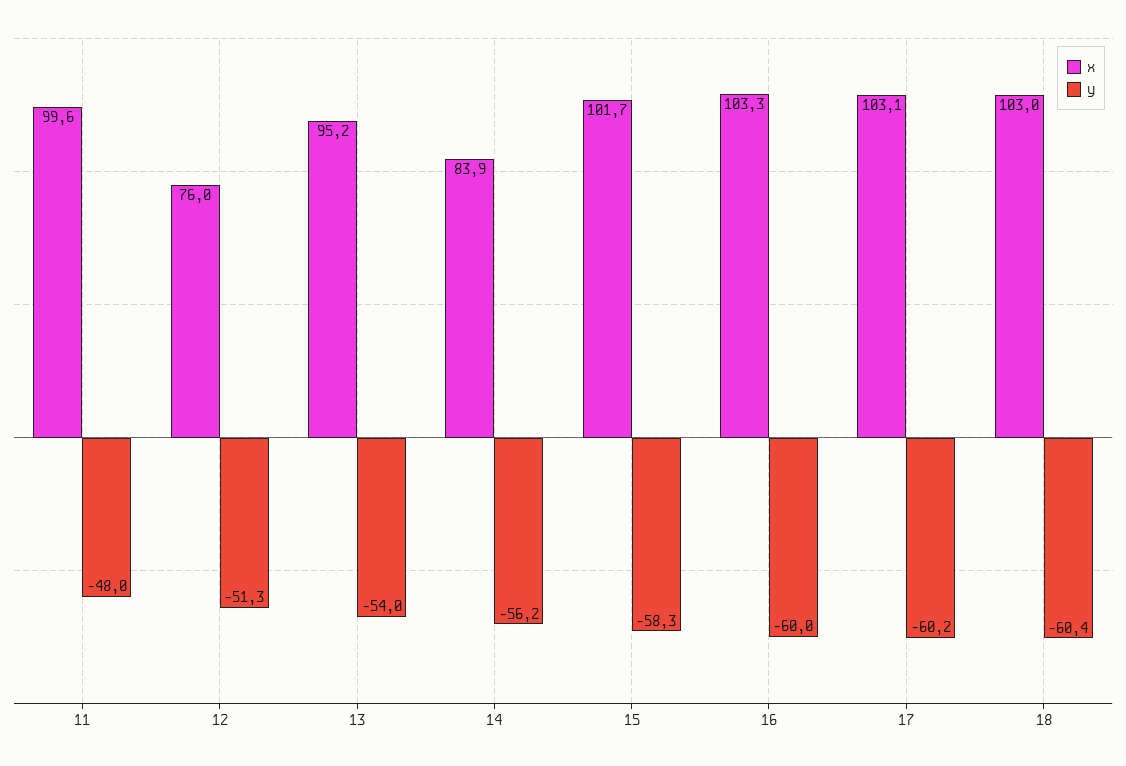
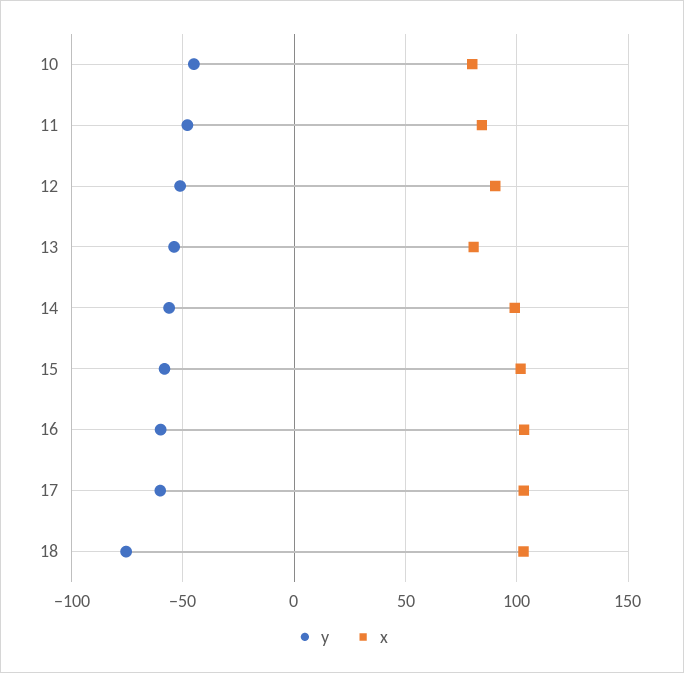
x, 11: 99.6 -> 85
x, 12: 76 -> 90
x, 13: 95.2 -> 80
x, 14: 83.9 -> 100
y, 18: -60.4 -> -75
y, 10: none -> -45
x, 10: none -> 80

